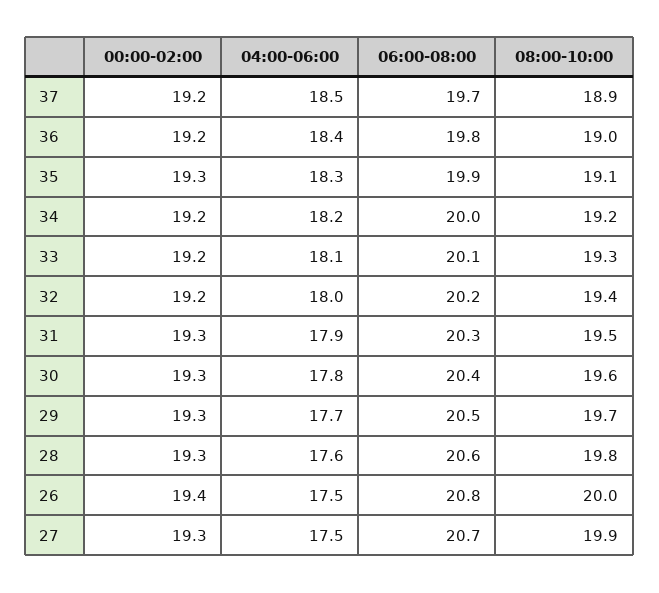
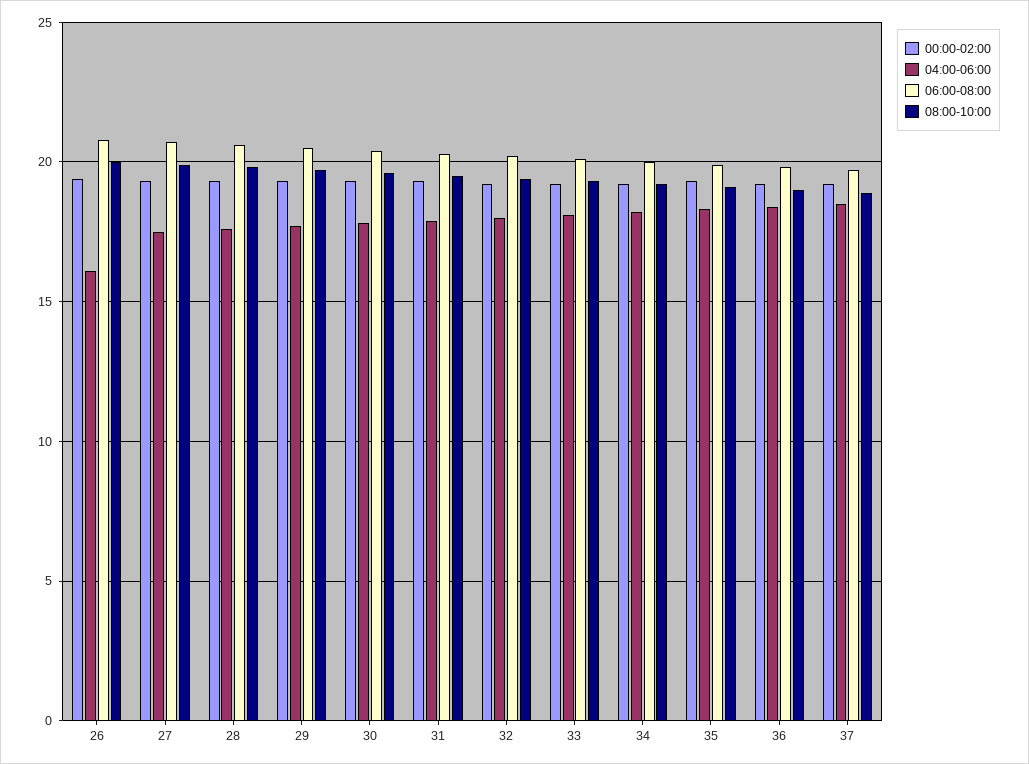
04:00-06:00, 26: 17.5 -> 16

